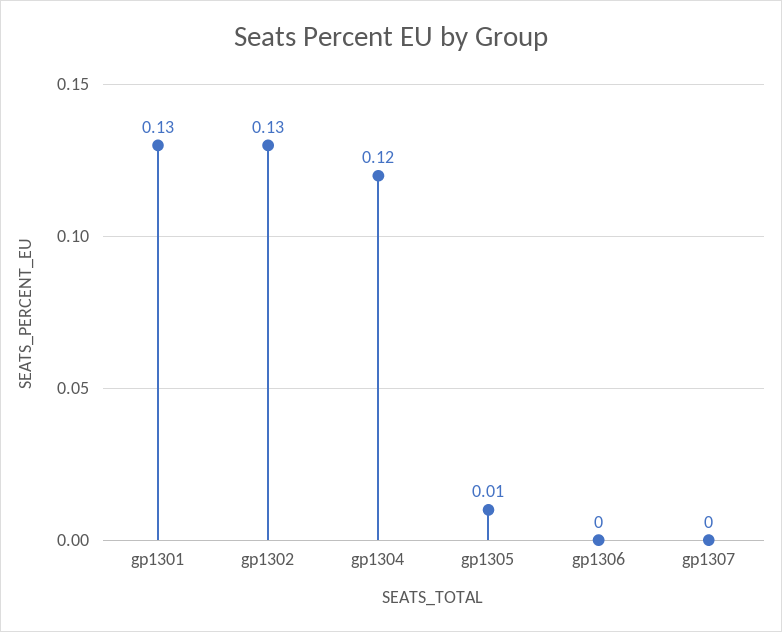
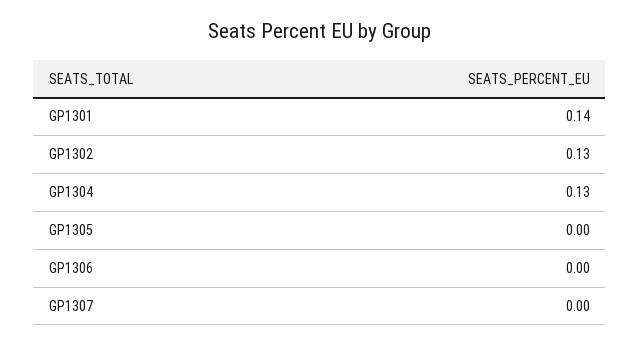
gp1301: 0.13 -> 0.14
gp1304: 0.12 -> 0.13
gp1305: 0.01 -> 0

